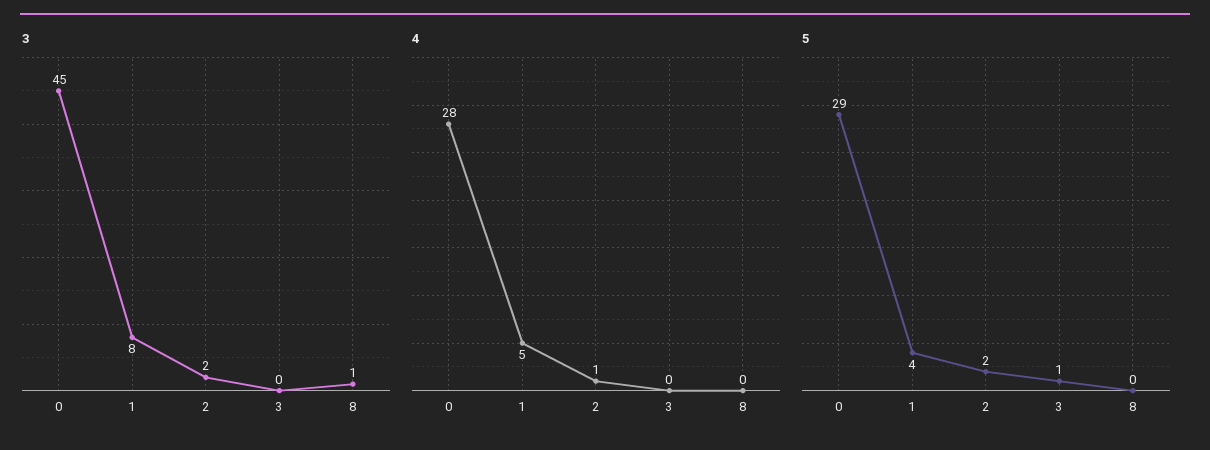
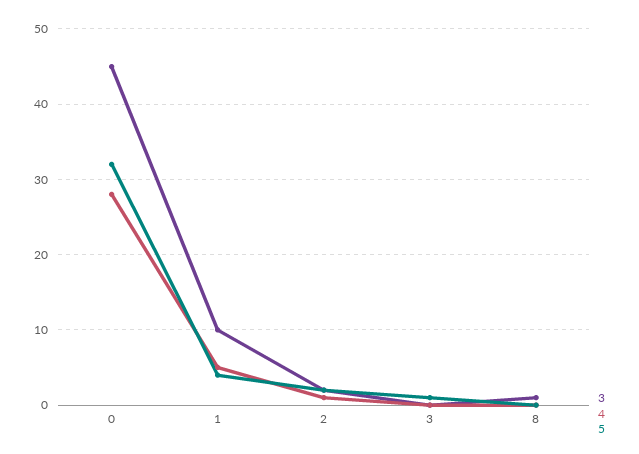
3, 1: 8 -> 10
5, 0: 29 -> 32

